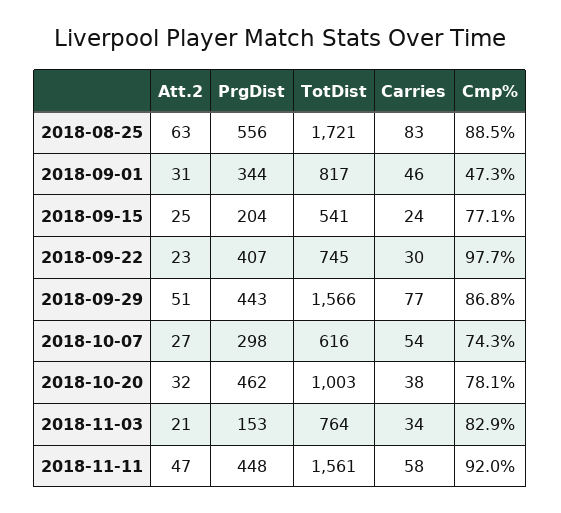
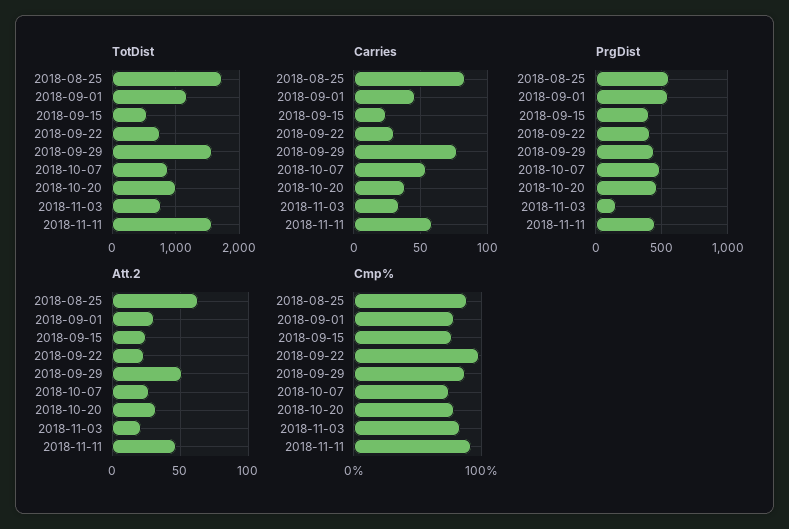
PrgDist, 2018-09-01: 344 -> 550
TotDist, 2018-09-01: 817 -> 1200
Cmp%, 2018-09-01: 47.3 -> 80
PrgDist, 2018-09-15: 204 -> 400
PrgDist, 2018-10-07: 298 -> 500
TotDist, 2018-10-07: 616 -> 900

